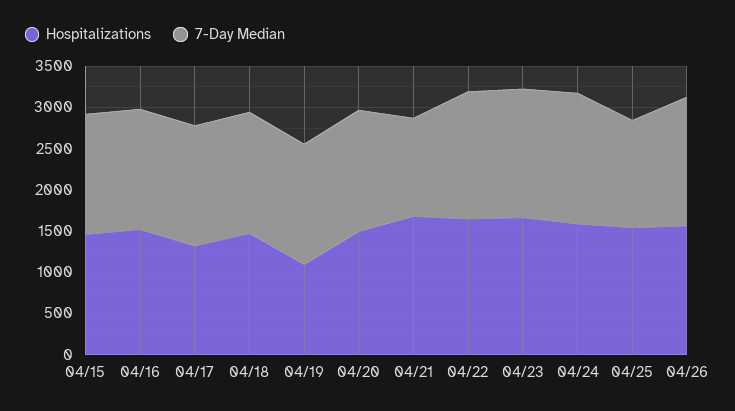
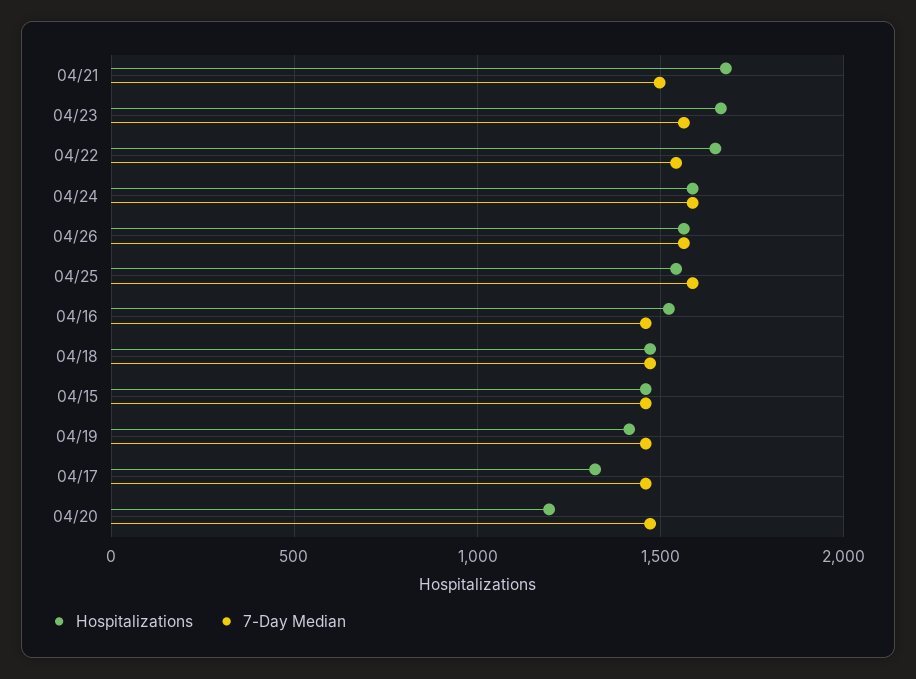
Hospitalizations, 04/19: 1100 -> 1400
Hospitalizations, 04/20: 1500 -> 1200
7-Day Median, 04/21: 1200 -> 1500
7-Day Median, 04/25: 1300 -> 1600

